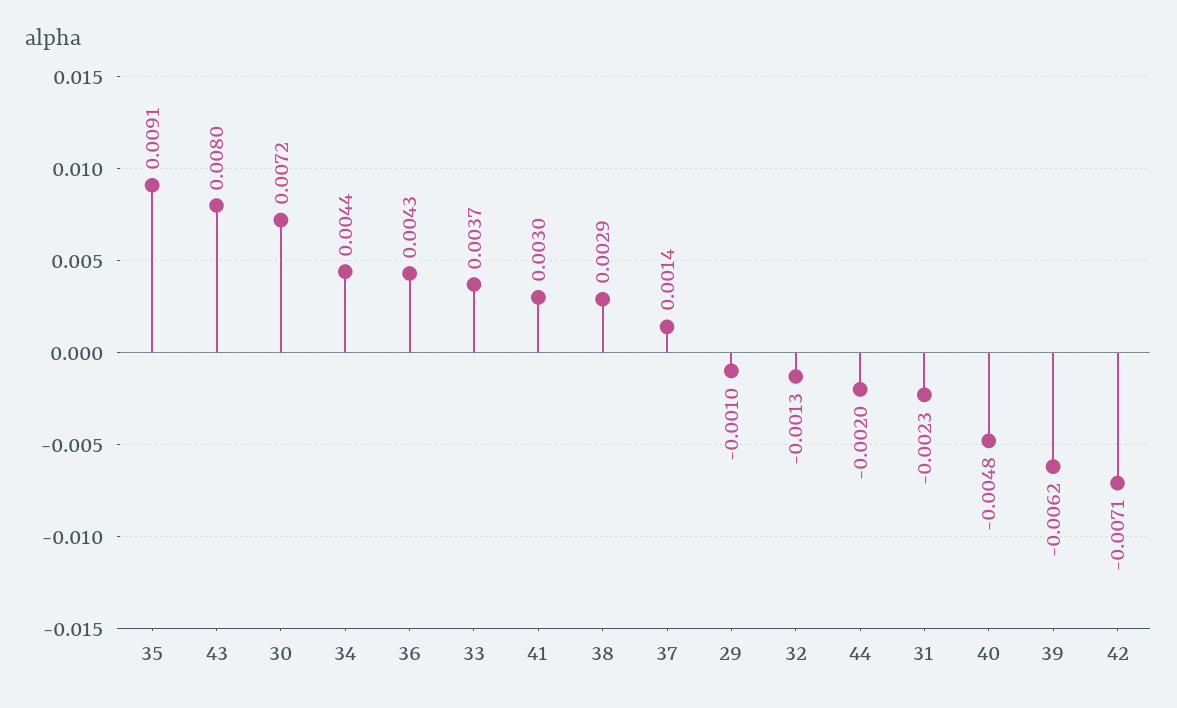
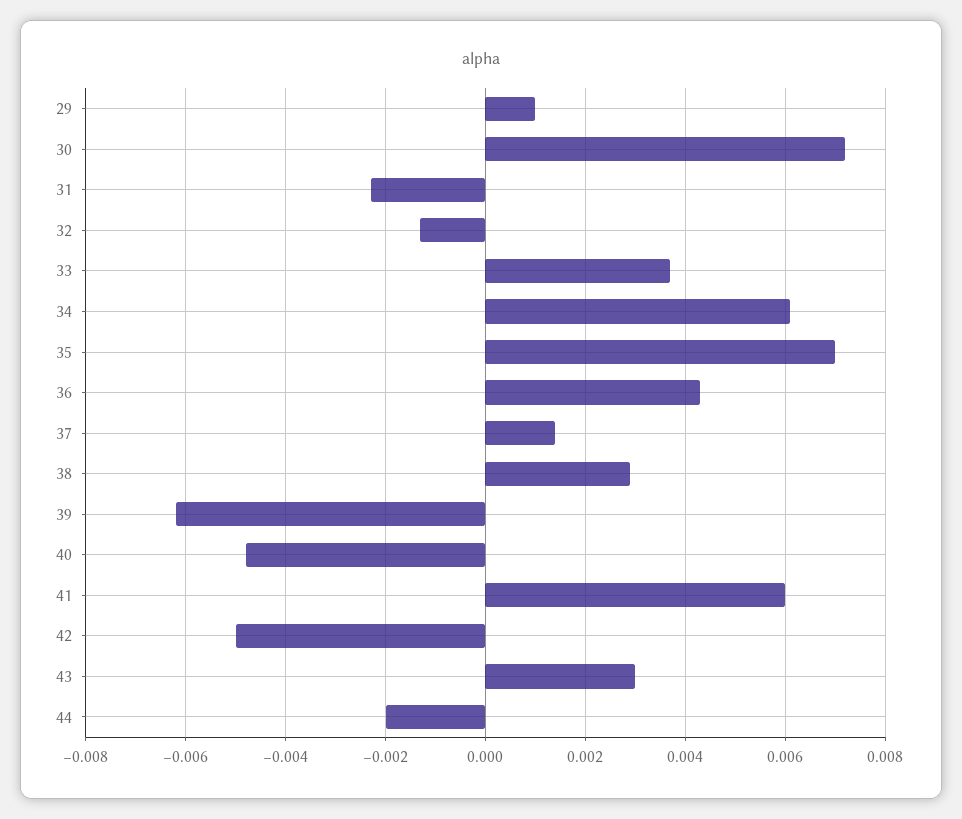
35: 0.0091 -> 0.007
43: 0.008 -> 0.003
34: 0.0044 -> 0.006
41: 0.003 -> 0.006
29: -0.001 -> 0.001
42: -0.0071 -> -0.005

